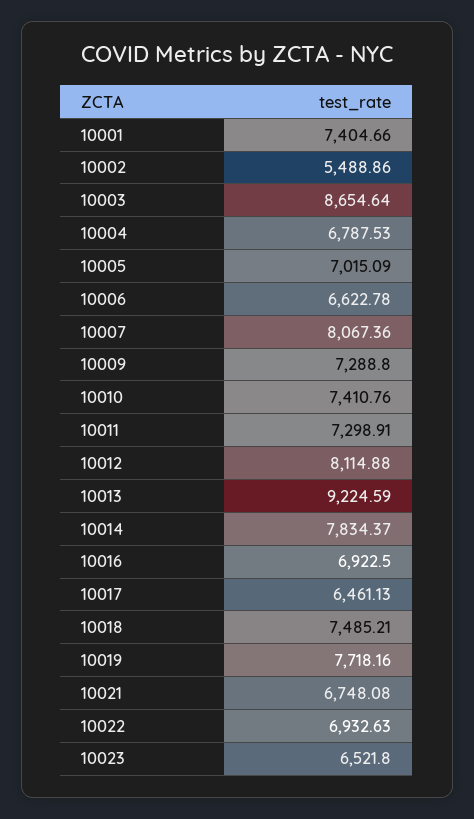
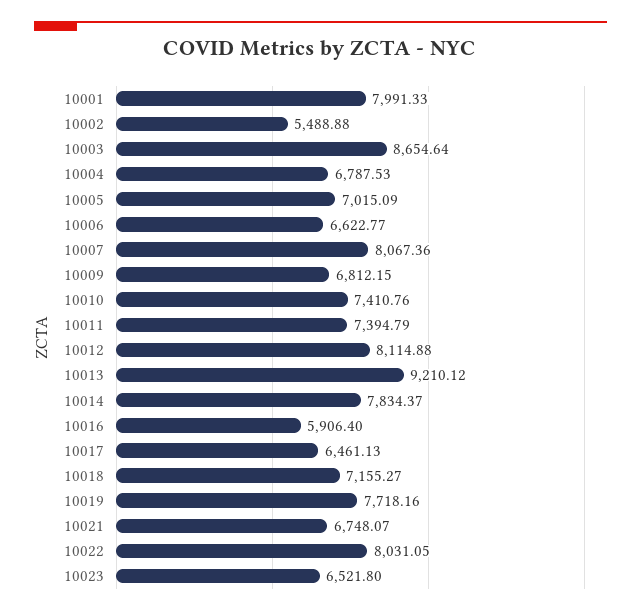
10001: 7404.66 -> 7991.33
10002: 5488.86 -> 5488.88
10006: 6622.78 -> 6622.77
10009: 7288.8 -> 6812.15
10011: 7298.91 -> 7394.79
10013: 9224.59 -> 9210.12
10016: 6922.5 -> 5906.4
10018: 7485.21 -> 7155.27
10021: 6748.08 -> 6748.07
10022: 6932.63 -> 8031.05

